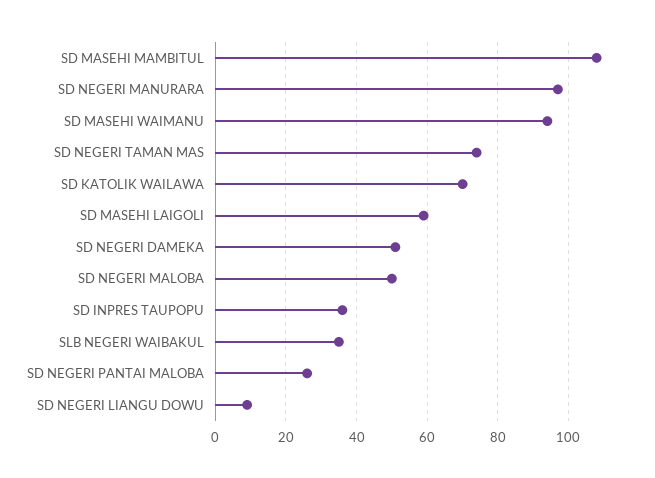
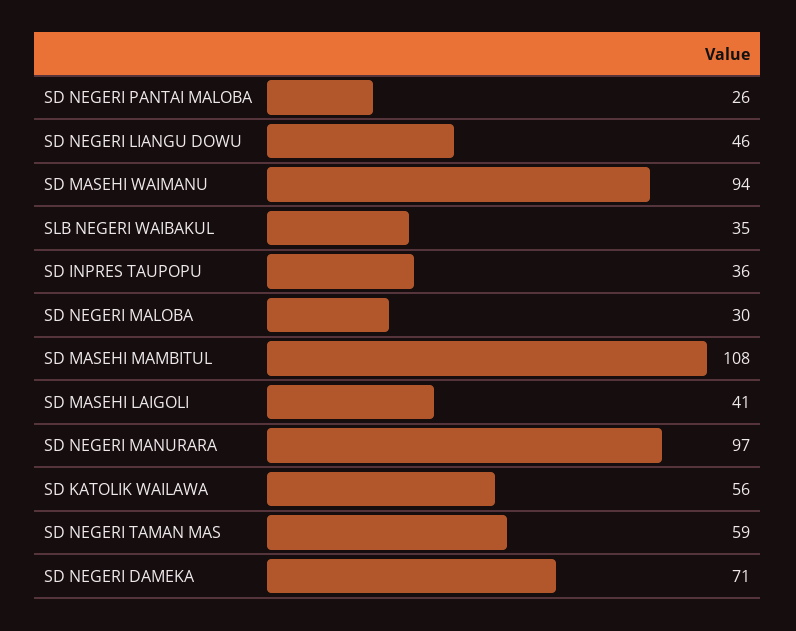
SD NEGERI TAMAN MAS: 75 -> 59
SD KATOLIK WAILAWA: 70 -> 56
SD MASEHI LAIGOLI: 60 -> 41
SD NEGERI DAMEKA: 50 -> 71
SD NEGERI MALOBA: 50 -> 30
SD NEGERI LIANGU DOWU: 10 -> 46

